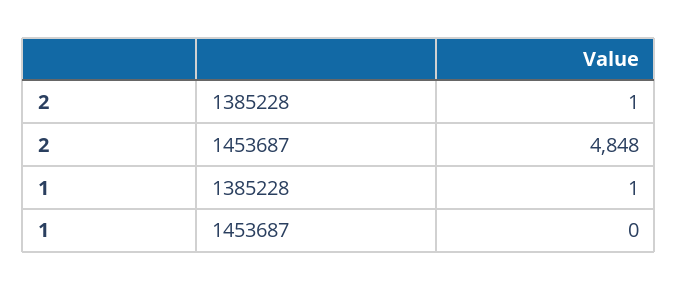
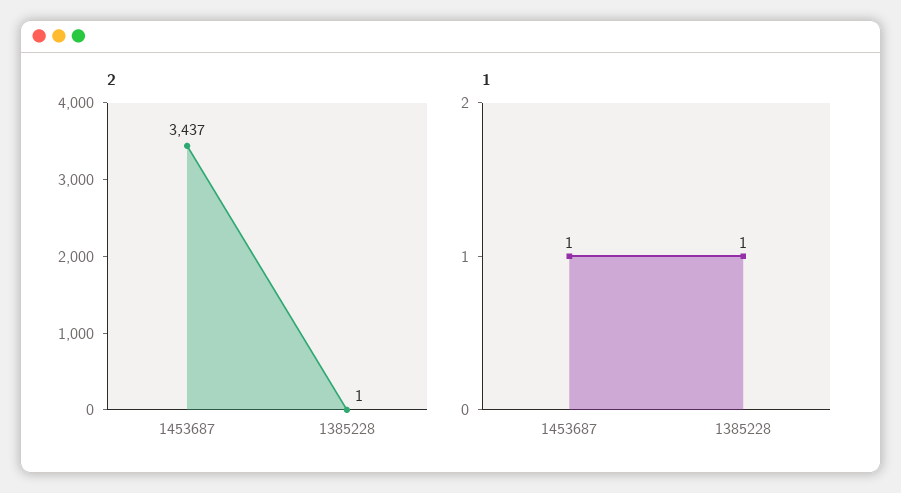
2, 1453687: 4848 -> 3437
1, 1453687: 0 -> 1

